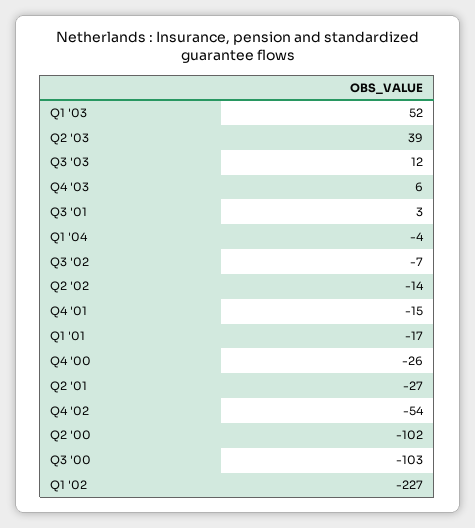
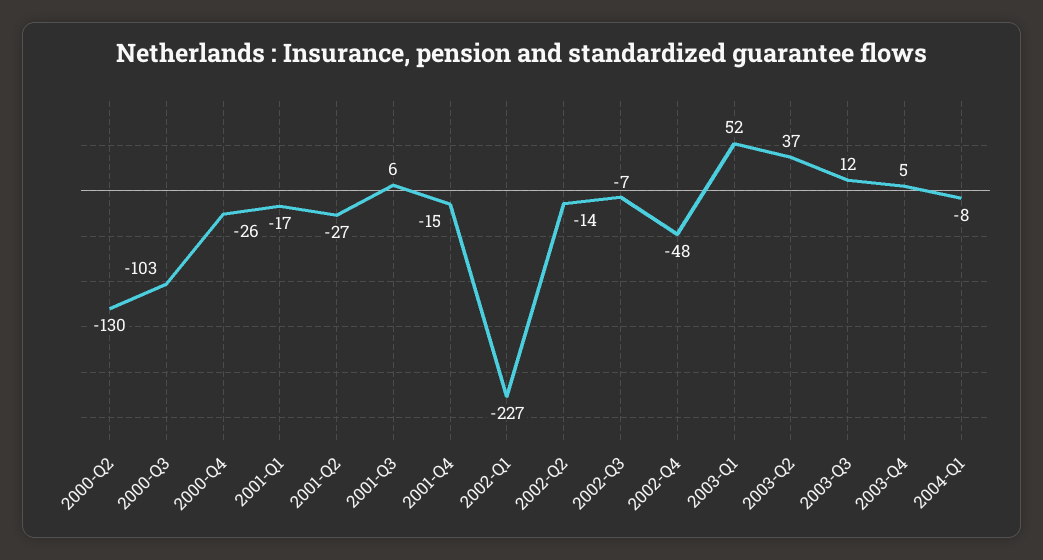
Q2 '03: 39 -> 37
Q4 '03: 6 -> 5
Q3 '01: 3 -> 6
Q1 '04: -4 -> -8
Q4 '02: -54 -> -48
Q2 '00: -102 -> -130

